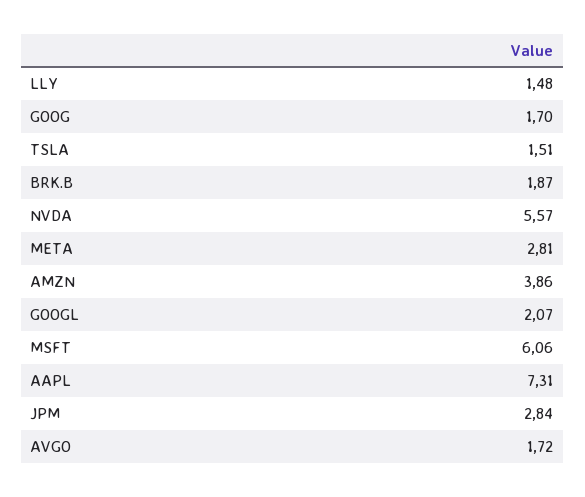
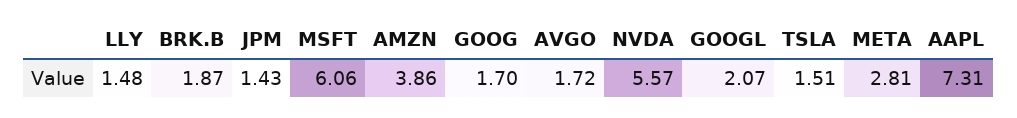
JPM: 2.84 -> 1.43

